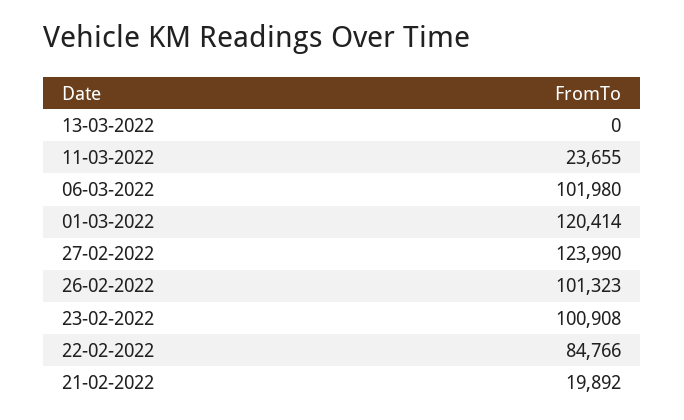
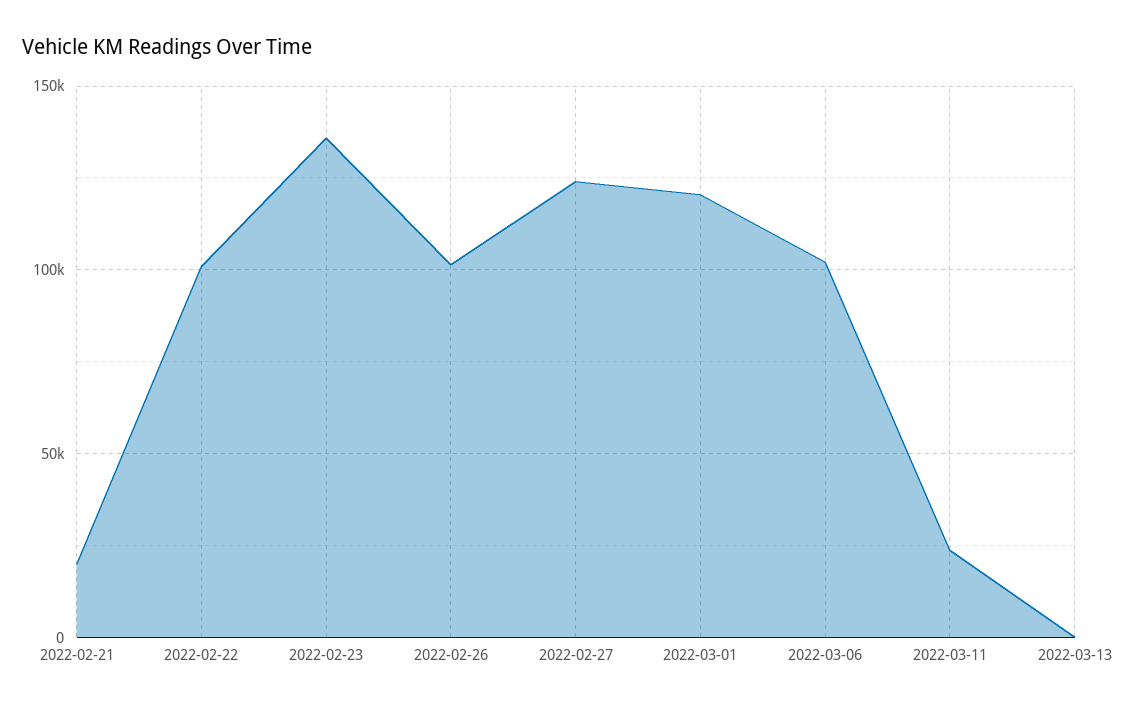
23-02-2022: 100908 -> 135000
22-02-2022: 84766 -> 100000

